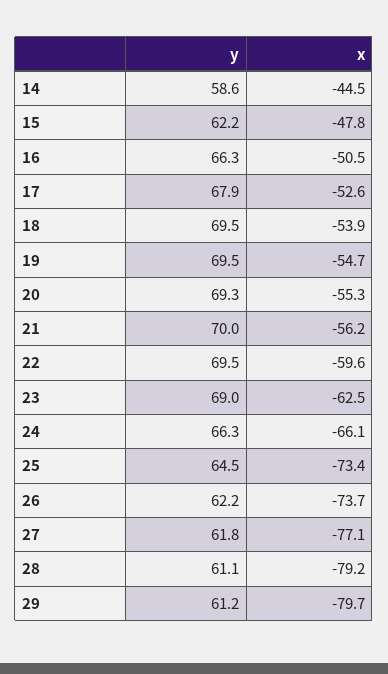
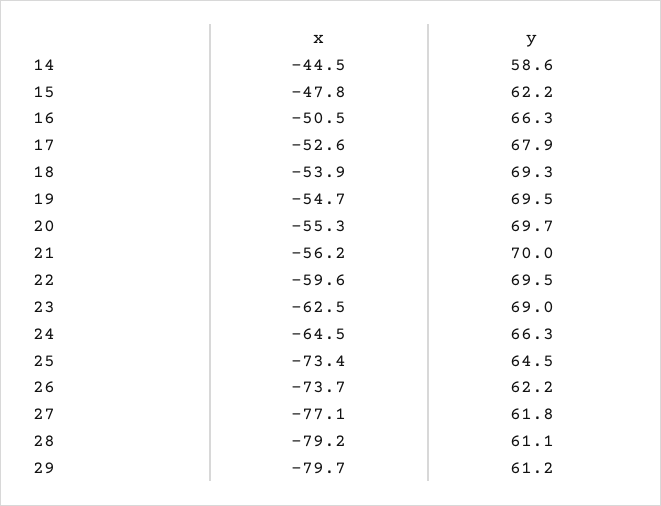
y, 18: 69.5 -> 69.3
y, 20: 69.3 -> 69.7
x, 24: -66.1 -> -64.5

